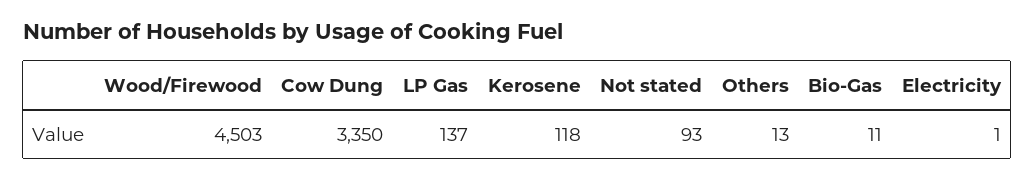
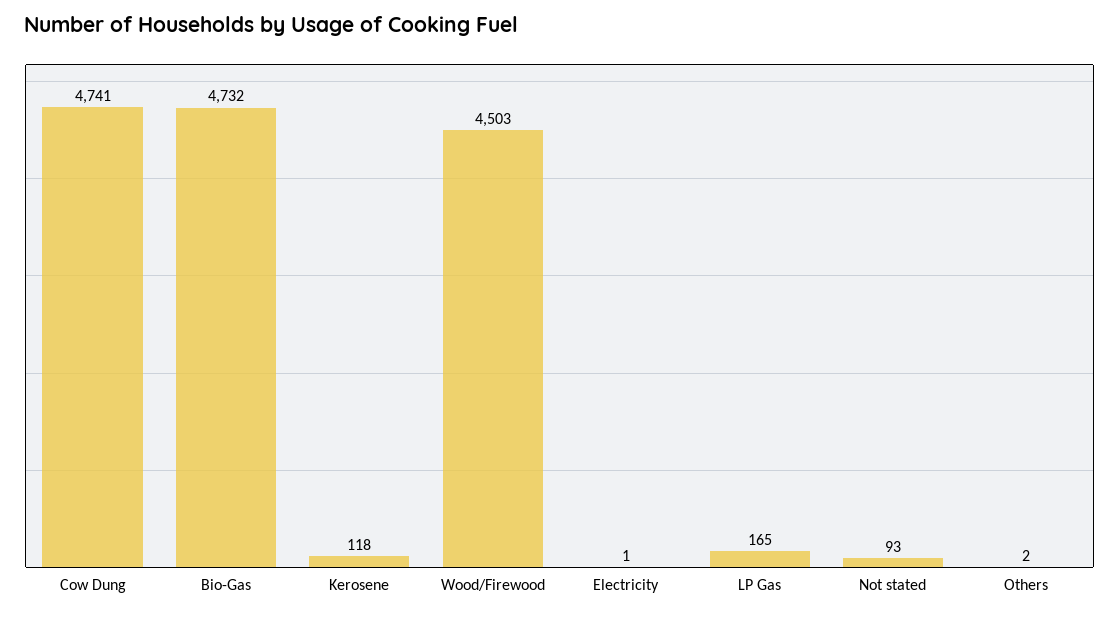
Cow Dung: 3350 -> 4741
LP Gas: 137 -> 165
Others: 13 -> 2
Bio-Gas: 11 -> 4732

